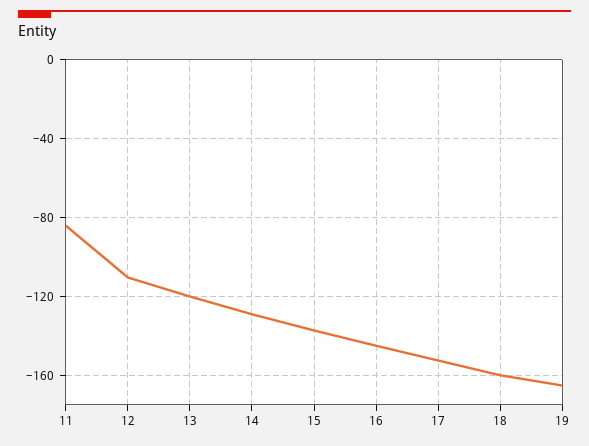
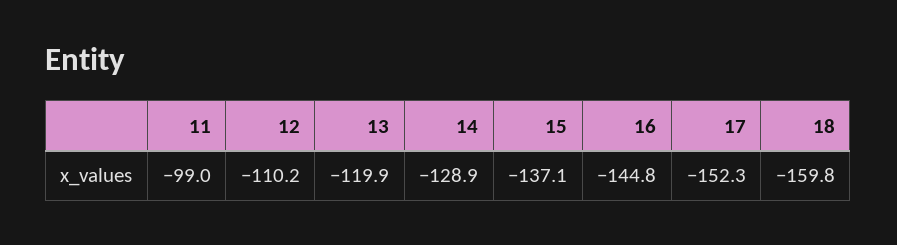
11: -85 -> -99
19: -165 -> none

